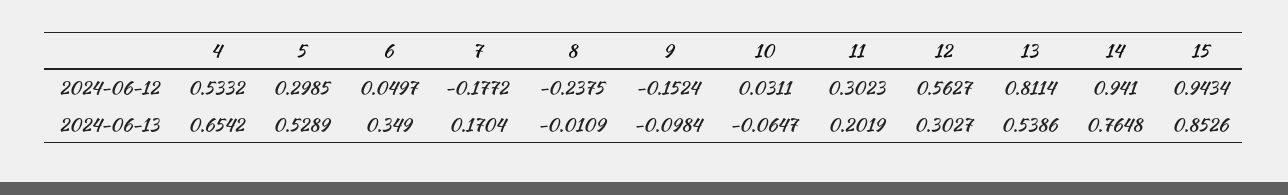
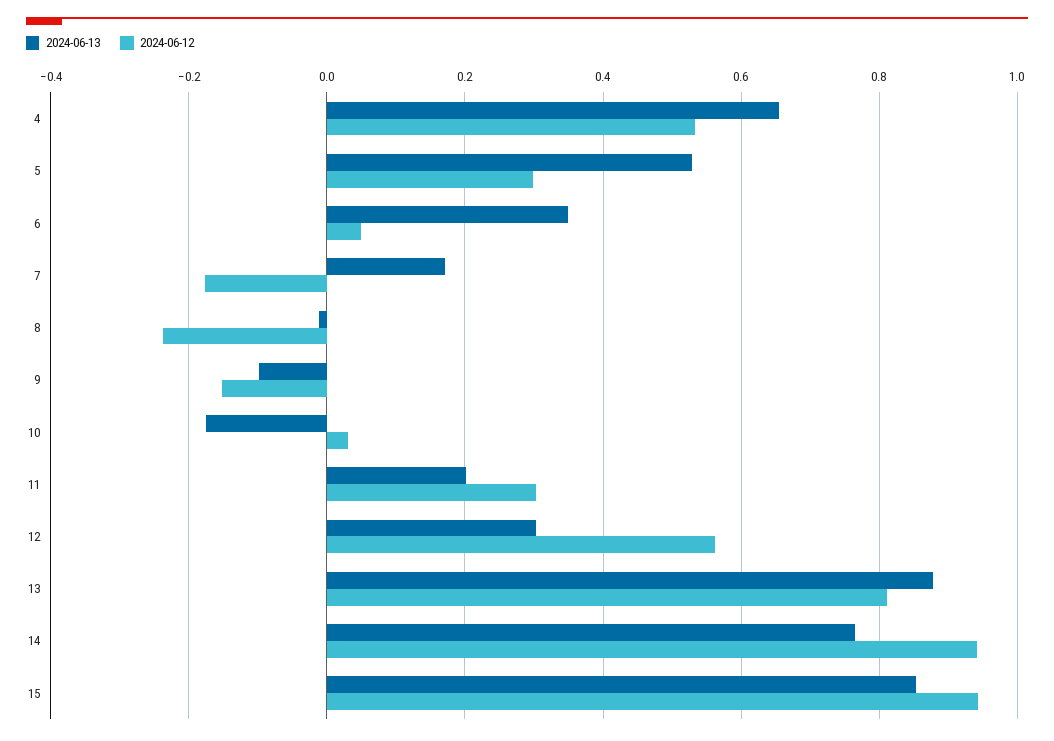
2024-06-13, 10: -0.0647 -> -0.18
2024-06-13, 13: 0.5386 -> 0.88

